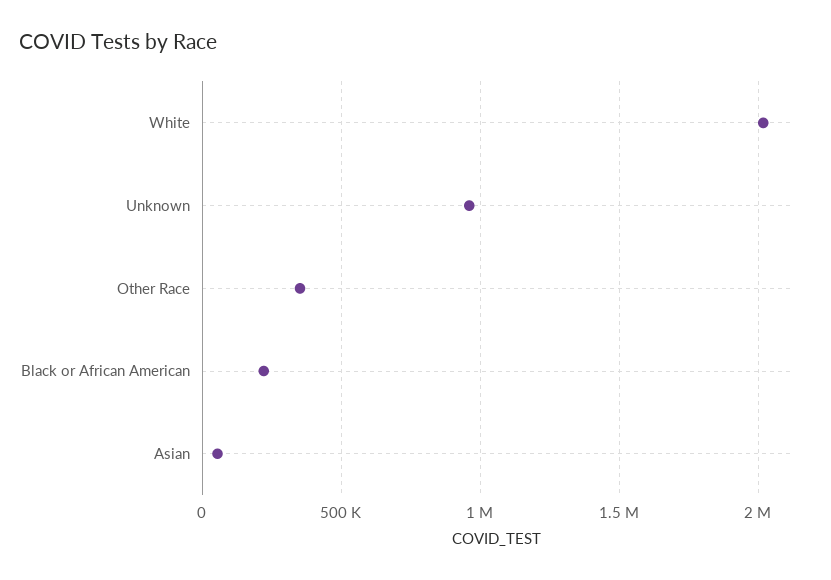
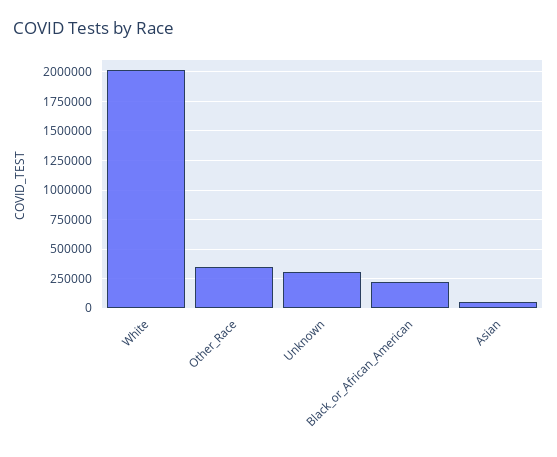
Unknown: 950000 -> 250000

